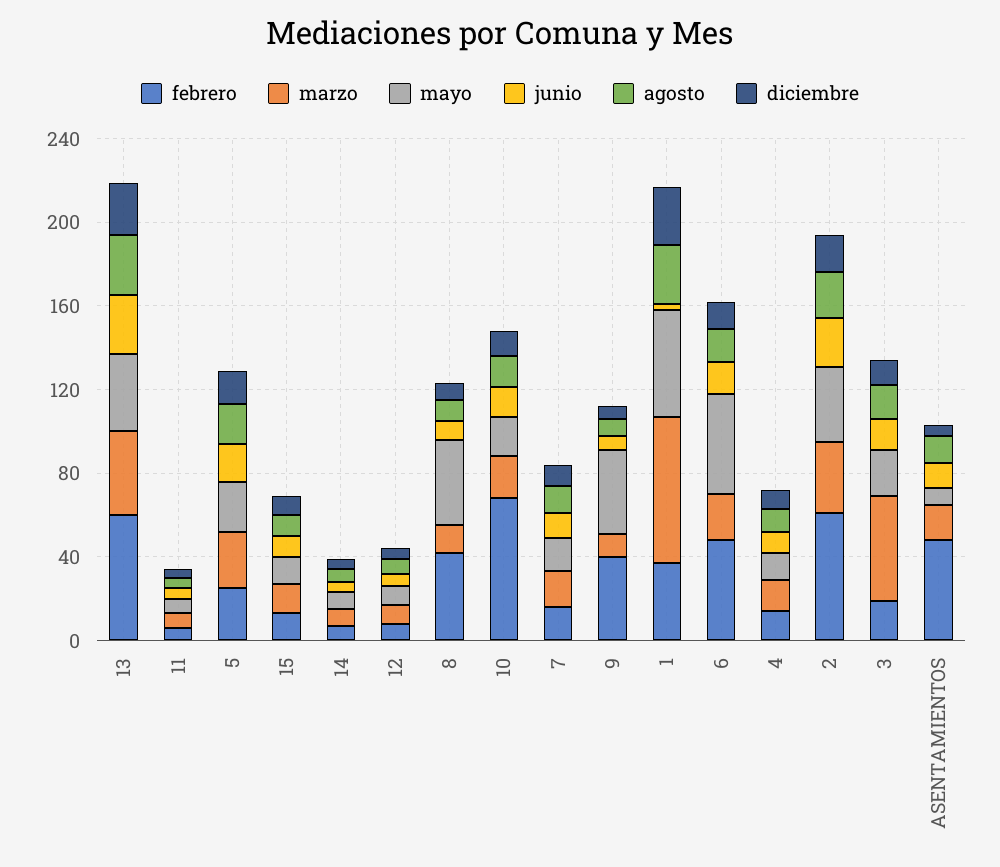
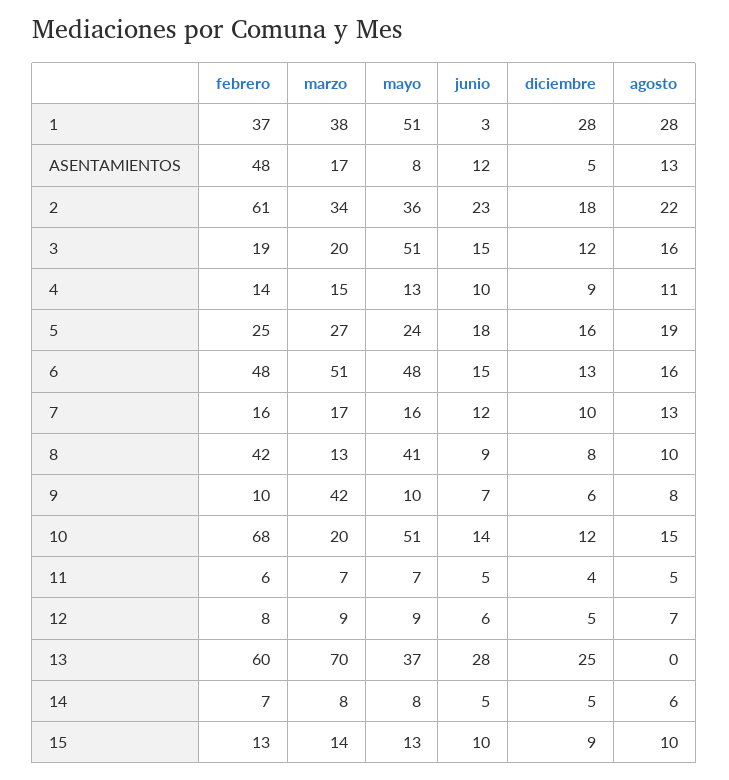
marzo, 13: 40 -> 70
agosto, 13: 30 -> 0
mayo, 10: 20 -> 51
febrero, 9: 40 -> 10
marzo, 9: 10 -> 42
mayo, 9: 40 -> 10
marzo, 1: 70 -> 38
marzo, 6: 20 -> 51
marzo, 3: 50 -> 20
mayo, 3: 20 -> 51

